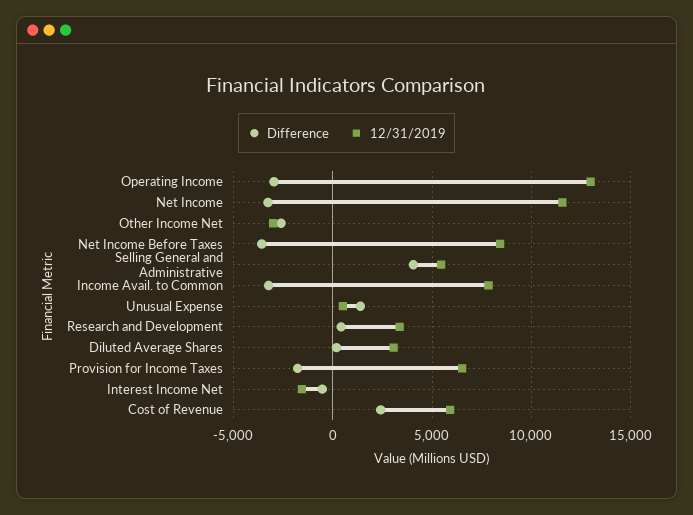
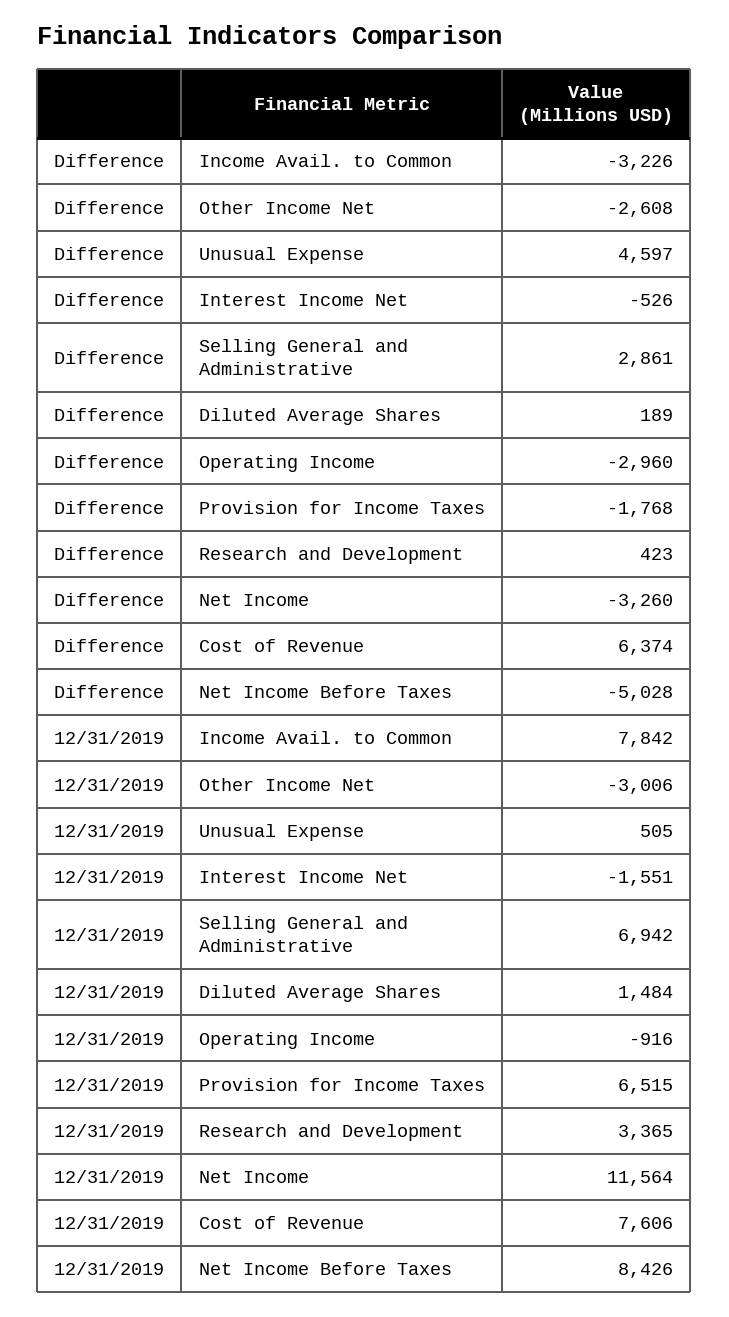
12/31/2019, Operating Income: 13000 -> -916
Difference, Net Income Before Taxes: -3500 -> -5028
Difference, Selling General and Administrative: 4000 -> 2861
12/31/2019, Selling General and Administrative: 5500 -> 6942
Difference, Unusual Expense: 1500 -> 4597
12/31/2019, Diluted Average Shares: 3000 -> 1484
Difference, Cost of Revenue: 2500 -> 6374
12/31/2019, Cost of Revenue: 6000 -> 7606

